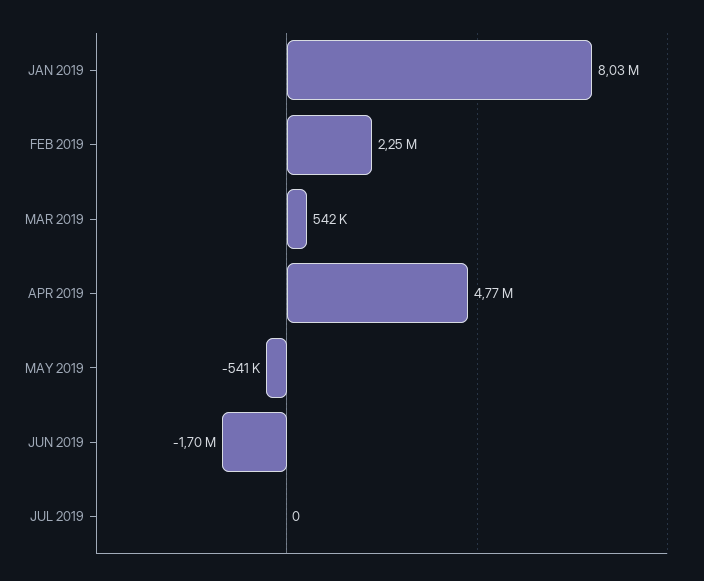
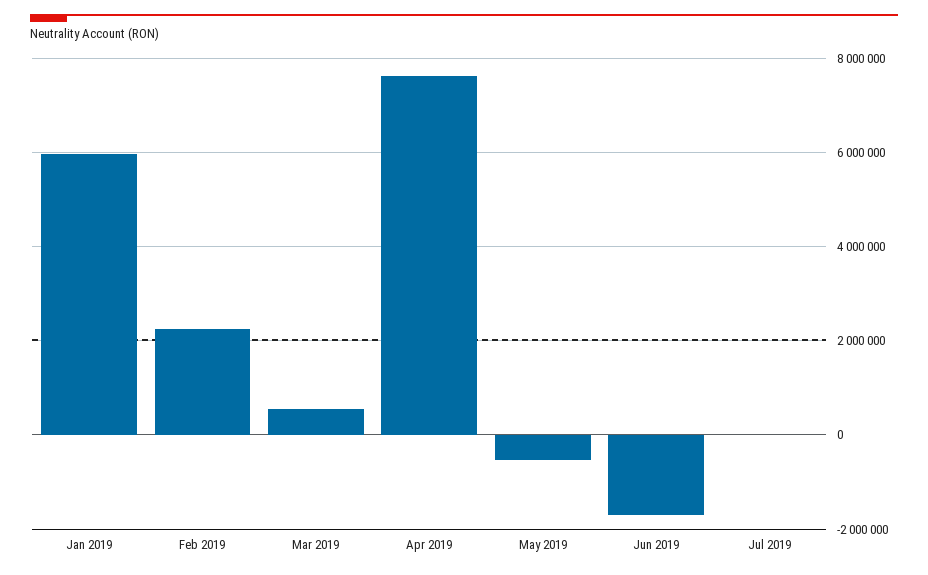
JAN 2019: 8030000 -> 6000000
APR 2019: 4770000 -> 7600000

